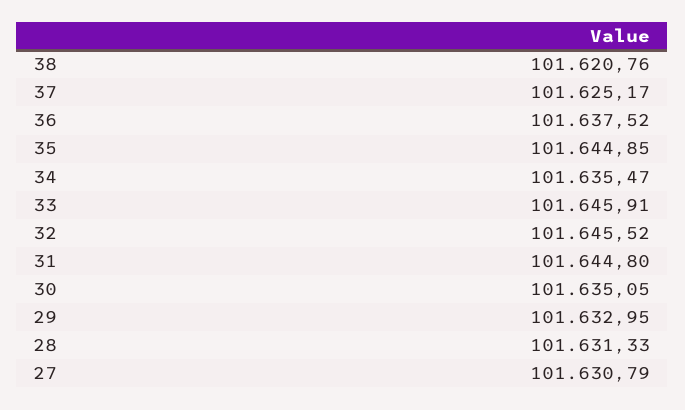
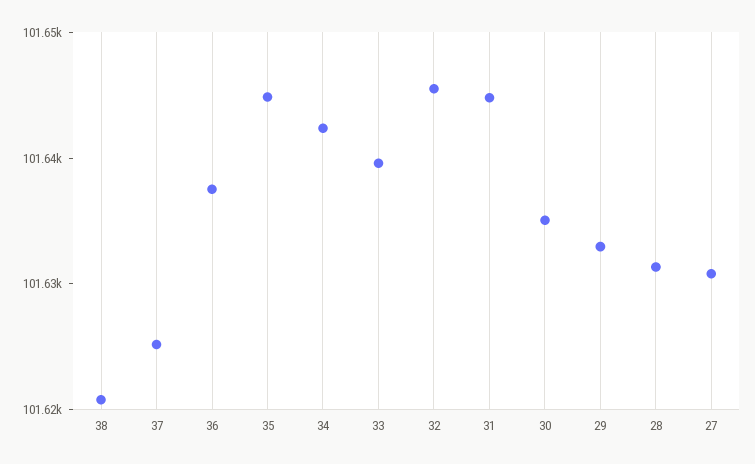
34: 101635.47 -> 101642
33: 101645.91 -> 101640

